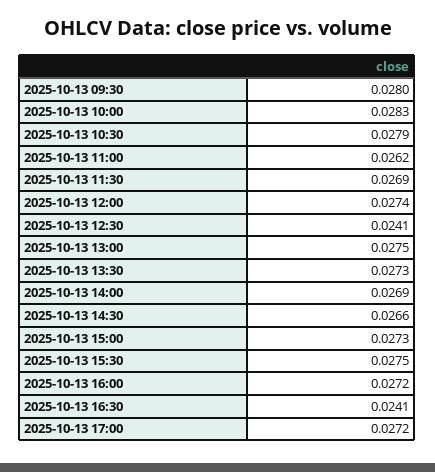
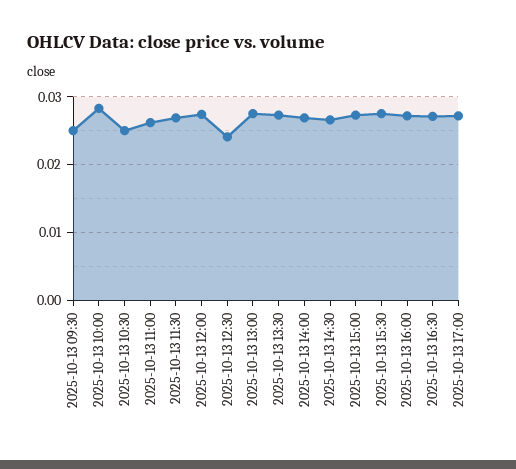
2025-10-13 09:30: 0.028 -> 0.025
2025-10-13 10:30: 0.0279 -> 0.025
2025-10-13 16:30: 0.0241 -> 0.027

